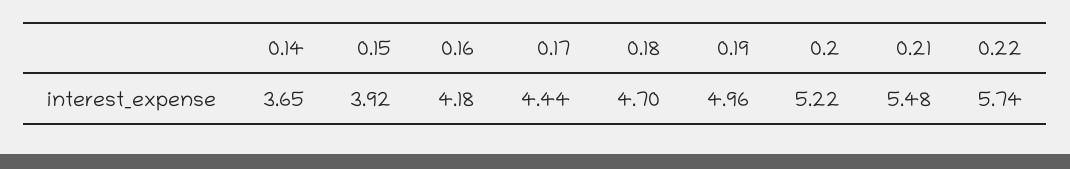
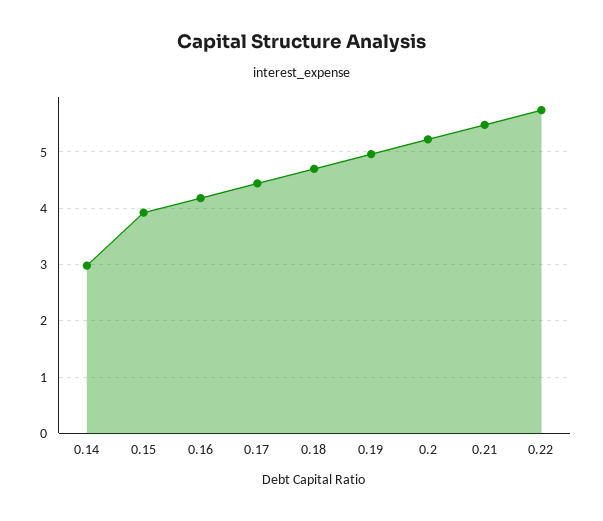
0.14: 3.65 -> 3

